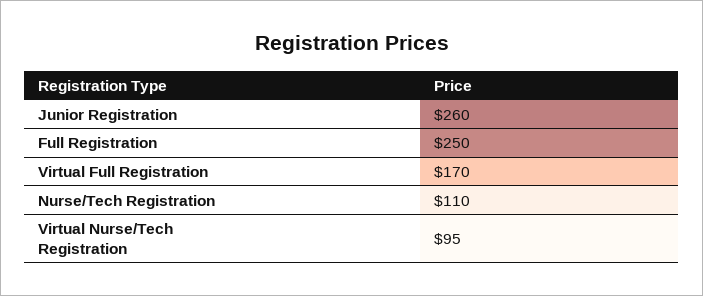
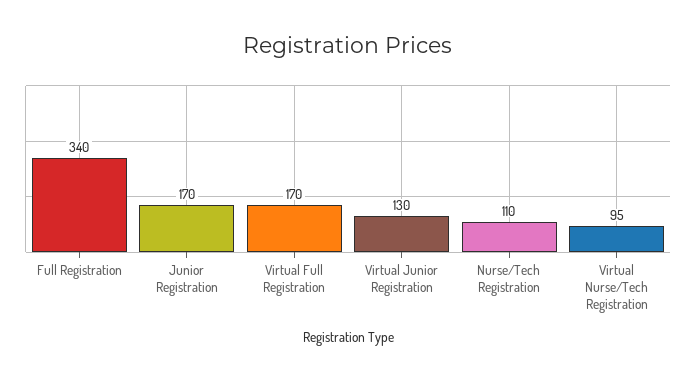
Junior Registration: 260 -> 170
Full Registration: 250 -> 340
Virtual Junior Registration: none -> 130

